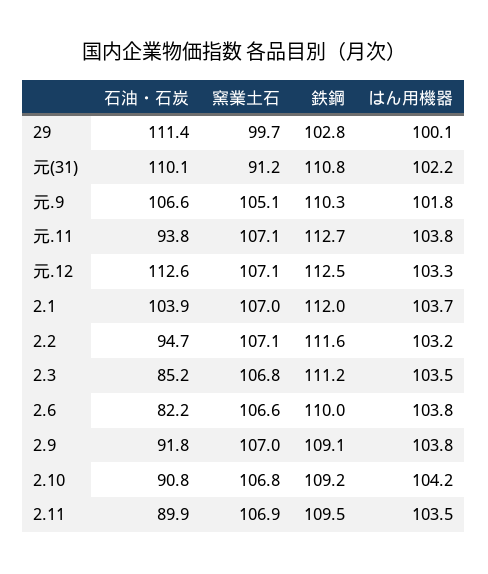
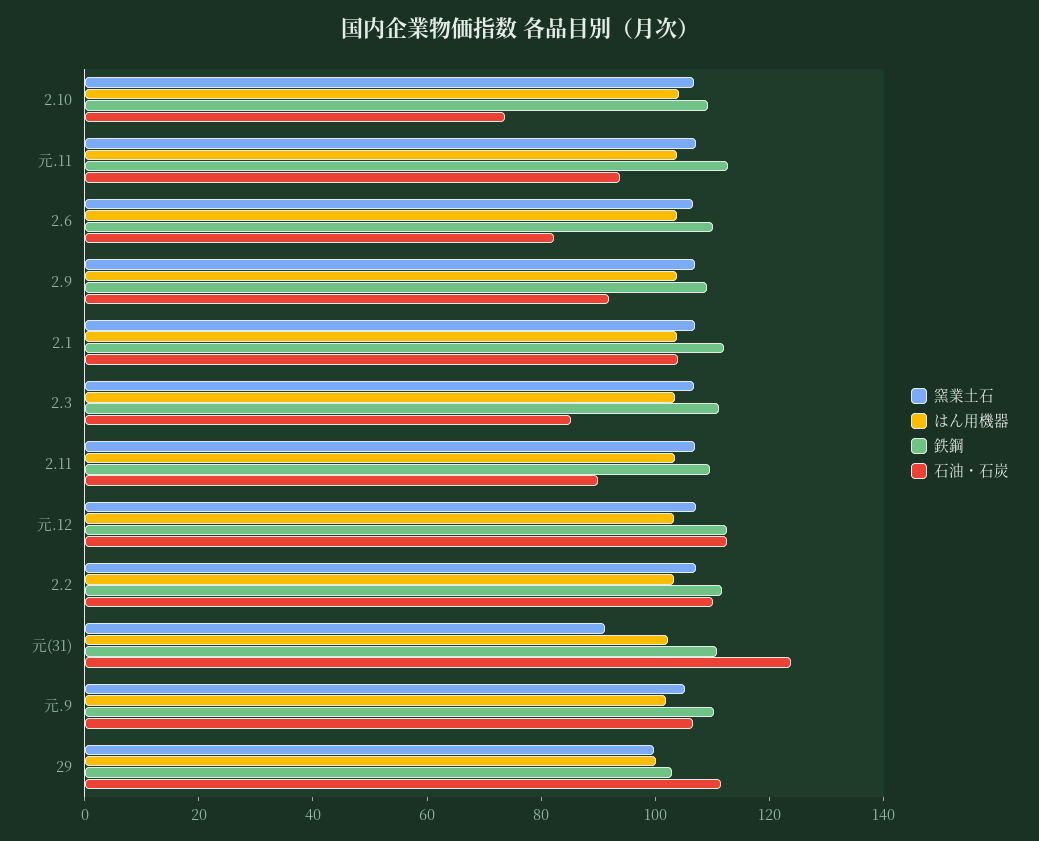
石油・石炭, 元(31): 110.1 -> 125
石油・石炭, 2.2: 94.7 -> 110
石油・石炭, 2.10: 90.8 -> 75

